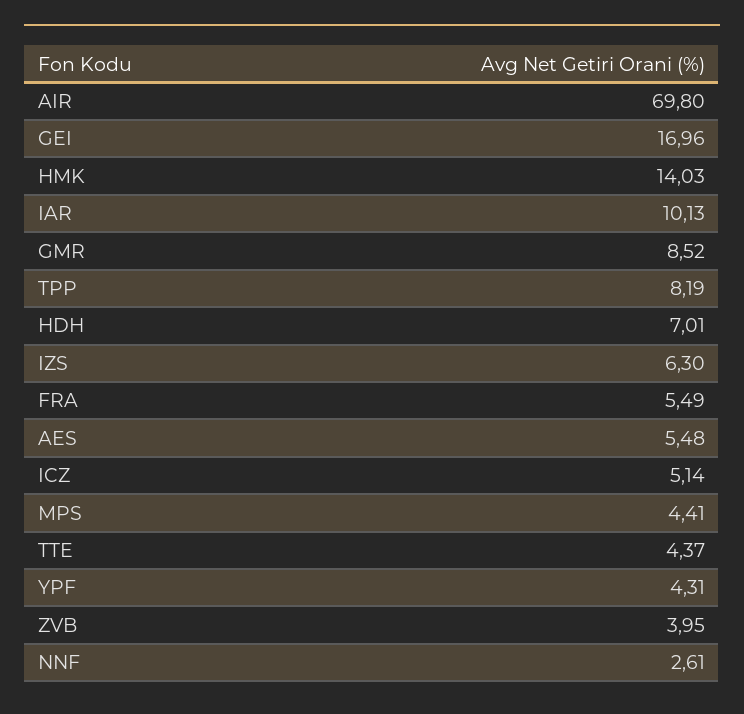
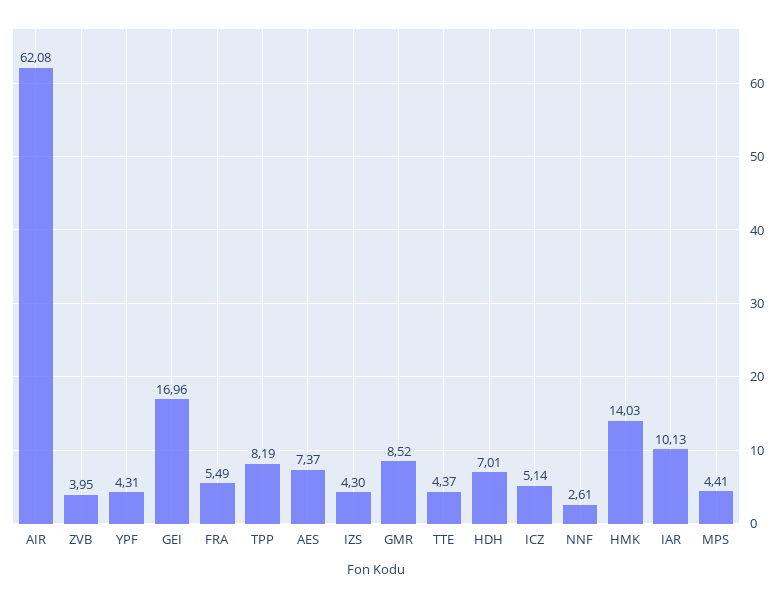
AIR: 69.8 -> 62.08
IZS: 6.3 -> 4.3
AES: 5.48 -> 7.37

